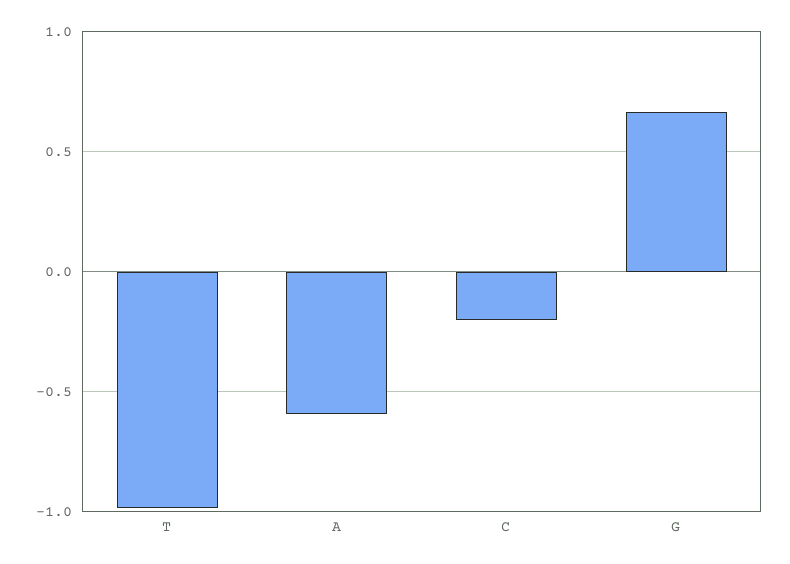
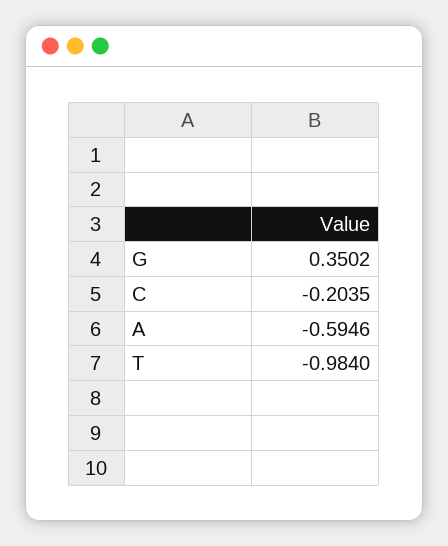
G: 0.65 -> 0.3502

